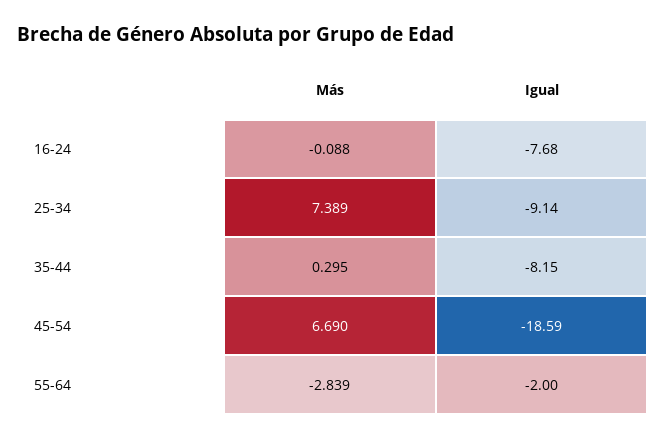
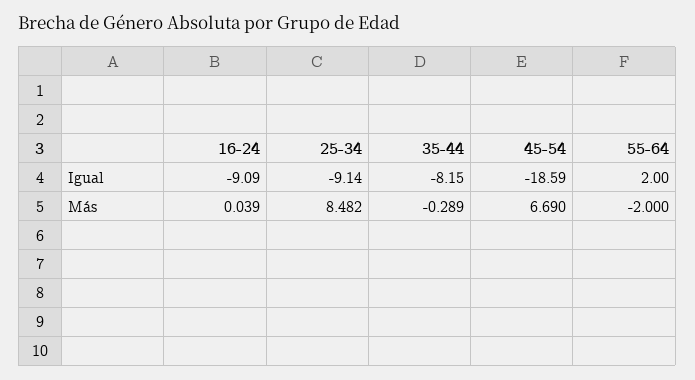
Más, 16-24: -0.088 -> 0.039
Igual, 16-24: -7.68 -> -9.09
Más, 25-34: 7.389 -> 8.482
Más, 35-44: 0.295 -> -0.289
Más, 55-64: -2.839 -> -2
Igual, 55-64: -2 -> 2

